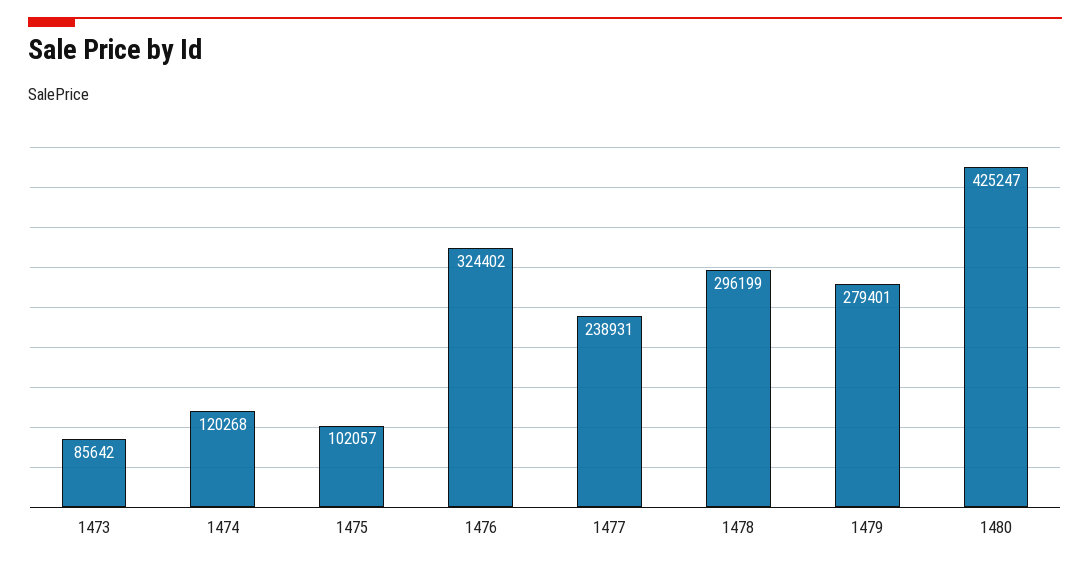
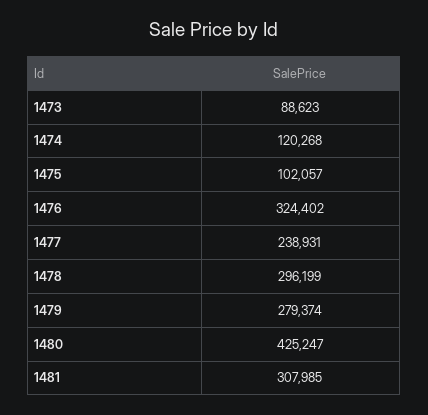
1473: 85642 -> 88623
1479: 279401 -> 279374
1481: none -> 307985

